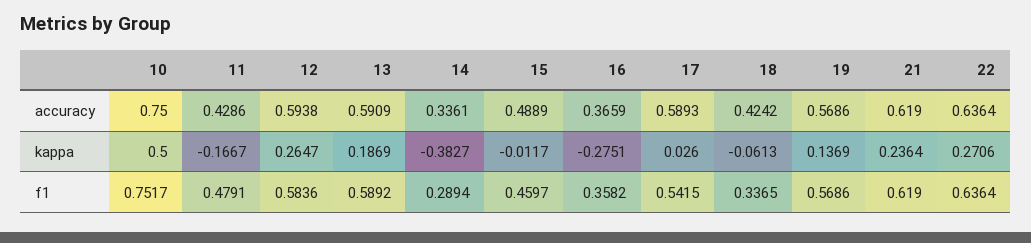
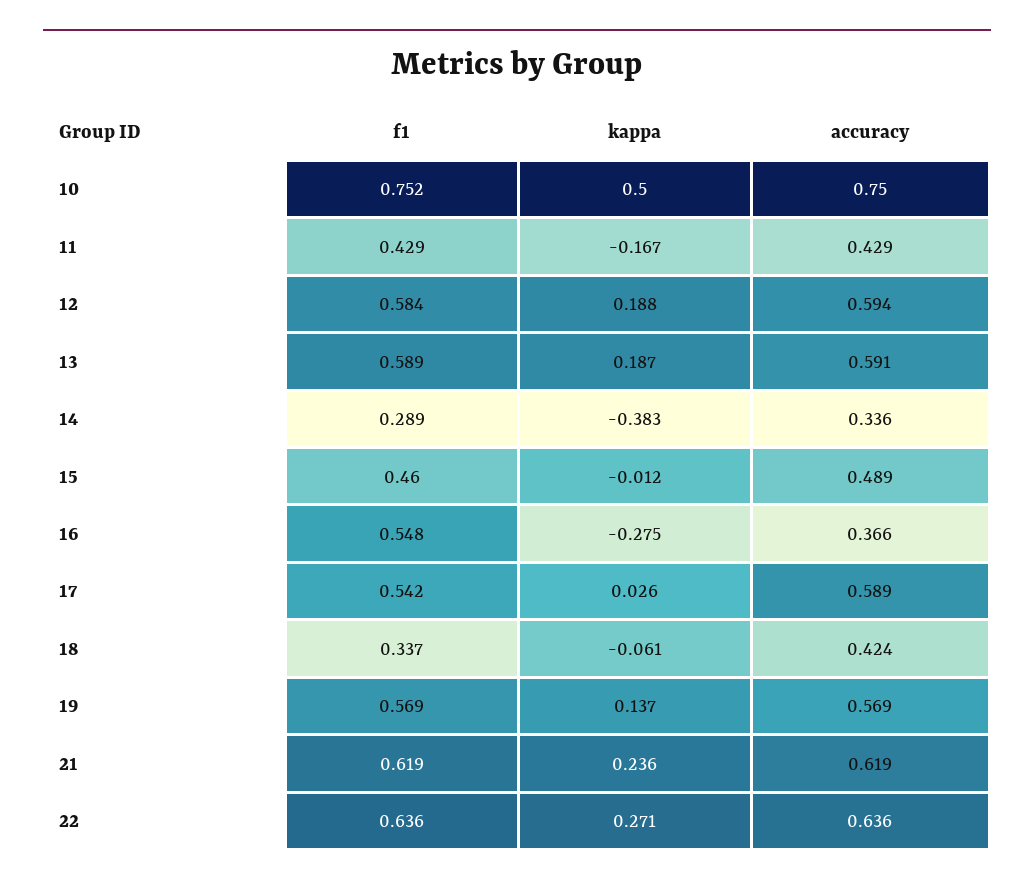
12, kappa: 0.2647 -> 0.188
11, f1: 0.4791 -> 0.429
16, f1: 0.3582 -> 0.548

